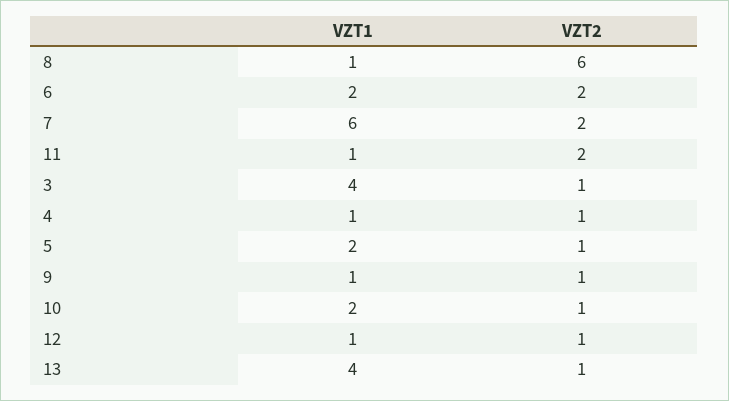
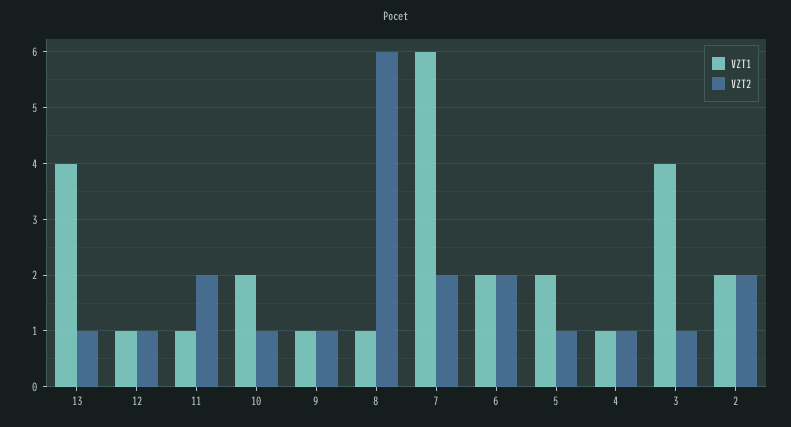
VZT1, 2: none -> 2
VZT2, 2: none -> 2

